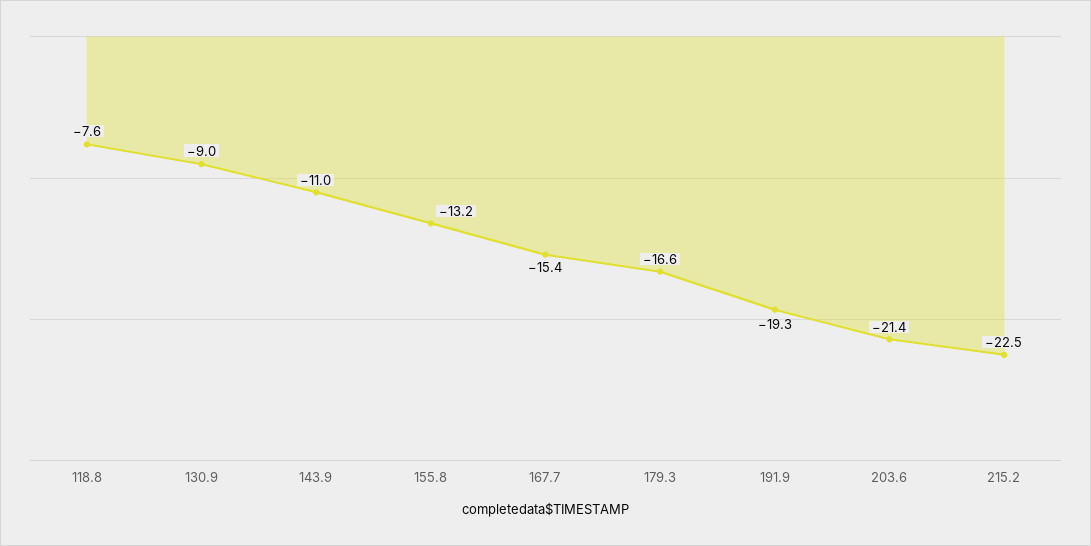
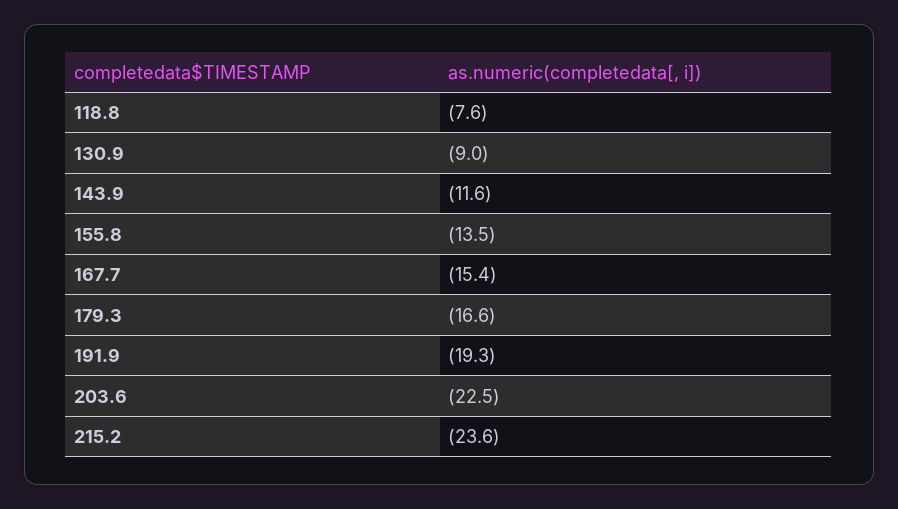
143.9: -11 -> -11.6
155.8: -13.2 -> -13.5
203.6: -21.4 -> -22.5
215.2: -22.5 -> -23.6

